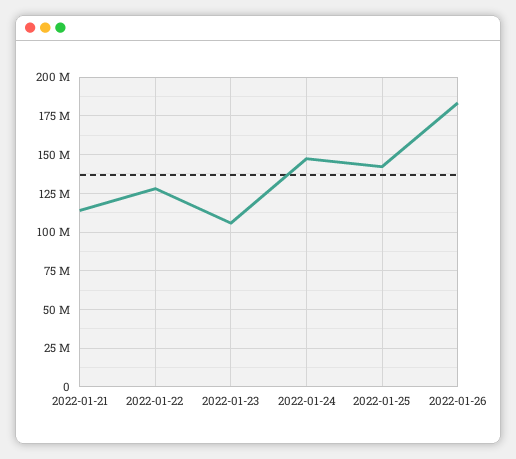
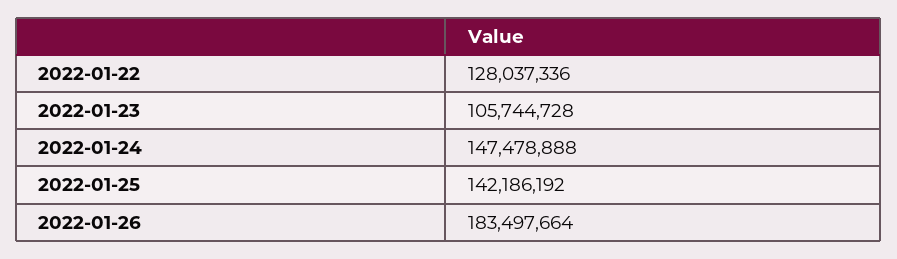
2022-01-21: 115000000 -> none

